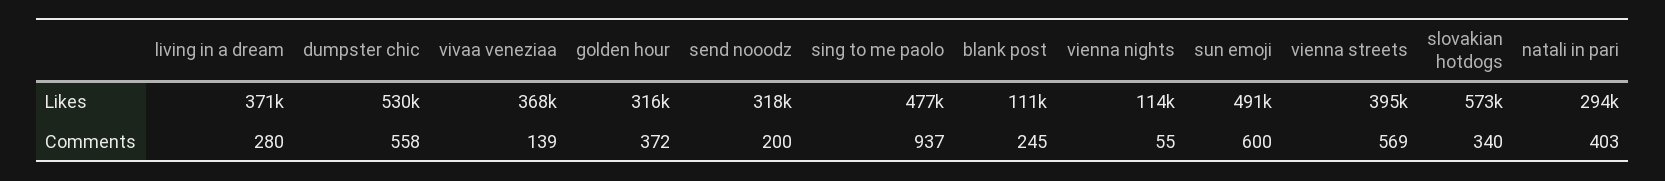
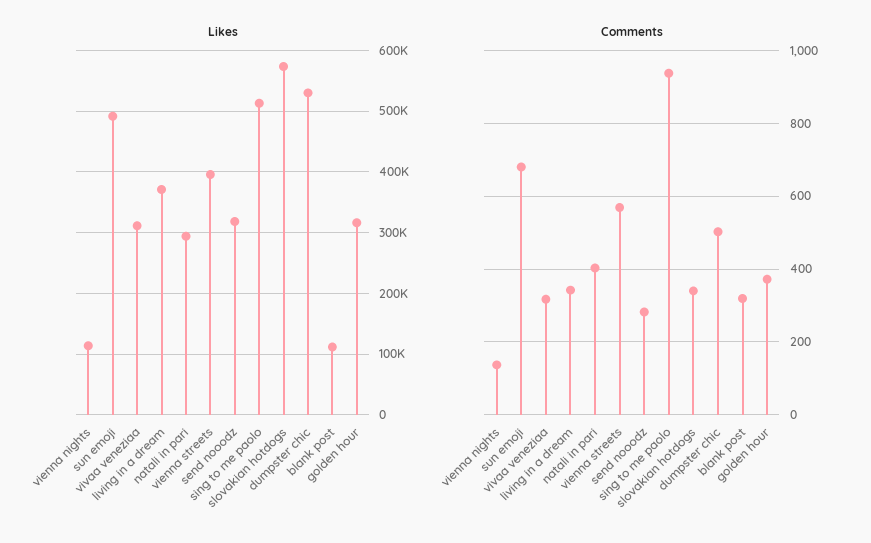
Likes, vivaa veneziaa: 368000 -> 310000
Likes, sing to me paolo: 477000 -> 510000
Comments, living in a dream: 280 -> 340
Comments, dumpster chic: 558 -> 500
Comments, vivaa veneziaa: 139 -> 320
Comments, send nooodz: 200 -> 280
Comments, blank post: 245 -> 320
Comments, vienna nights: 55 -> 140
Comments, sun emoji: 600 -> 680

